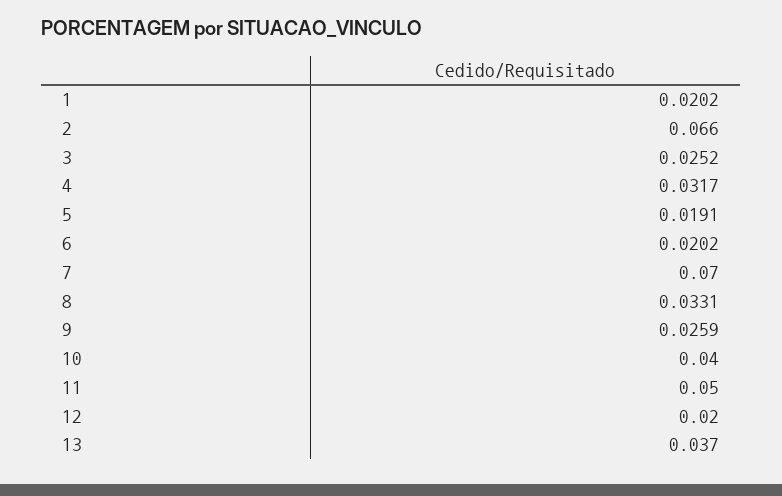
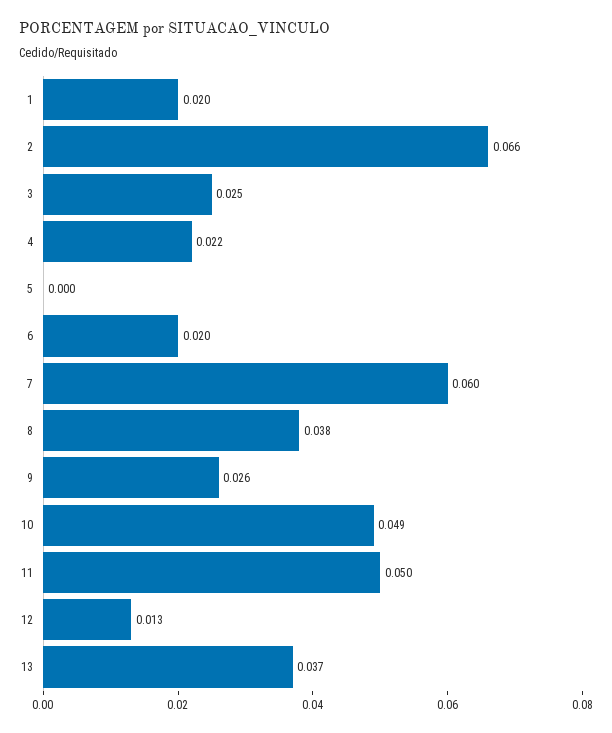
4: 0.0317 -> 0.022
5: 0.0191 -> 0
7: 0.07 -> 0.06
8: 0.0331 -> 0.038
10: 0.04 -> 0.049
12: 0.02 -> 0.013

